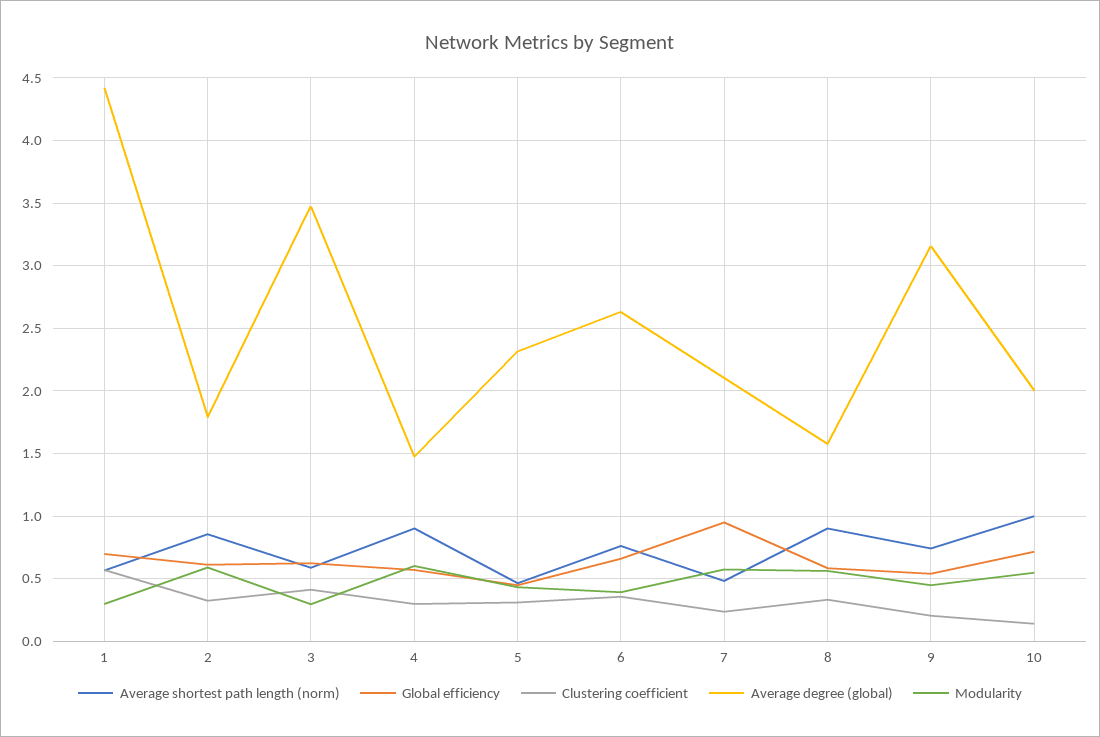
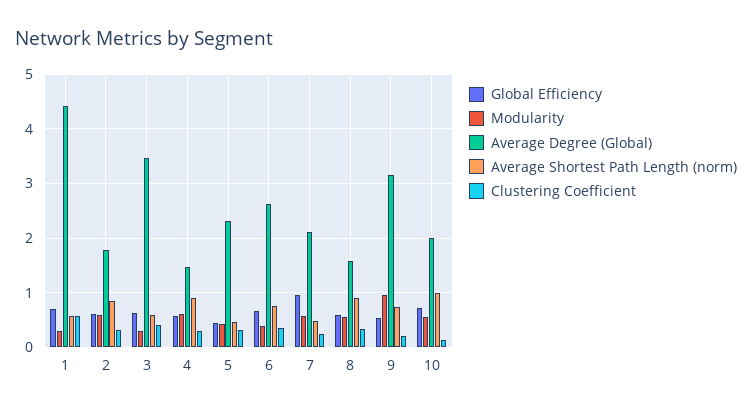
Modularity, 9: 0.45 -> 1

